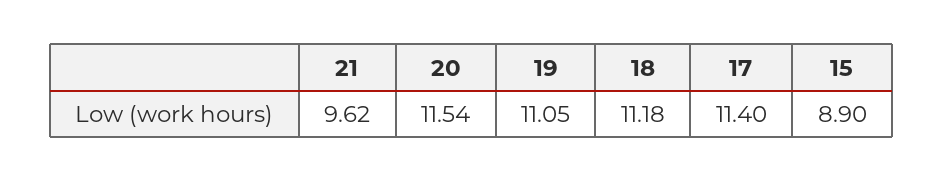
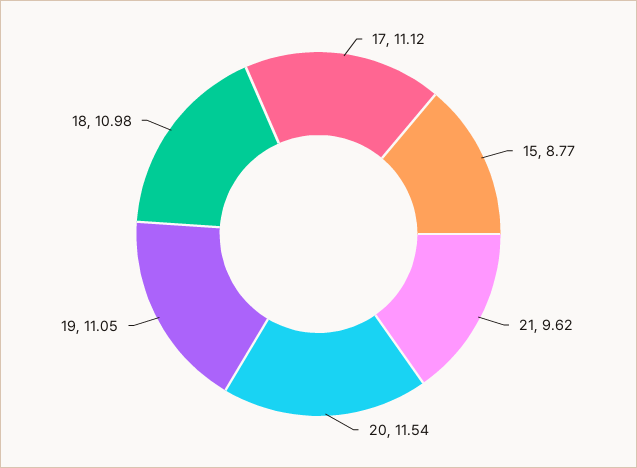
18: 11.18 -> 10.98
17: 11.4 -> 11.12
15: 8.9 -> 8.77

